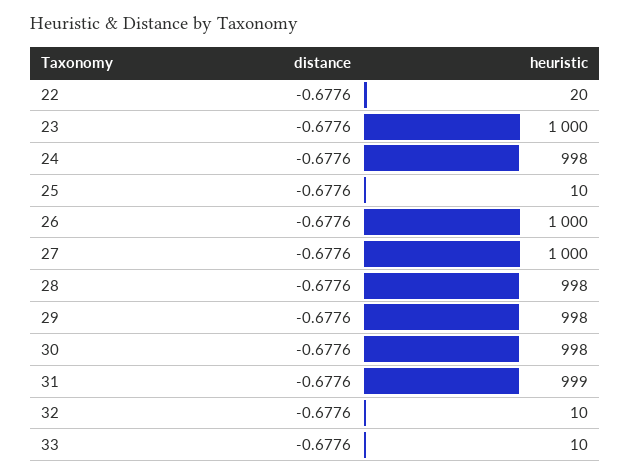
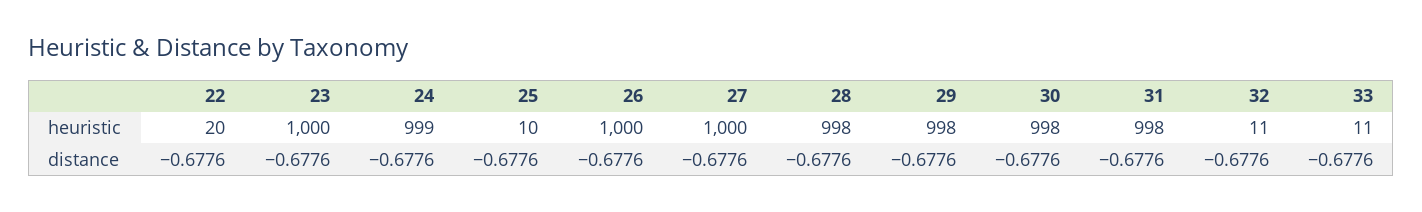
heuristic, 24: 998 -> 999
heuristic, 31: 999 -> 998
heuristic, 32: 10 -> 11
heuristic, 33: 10 -> 11

